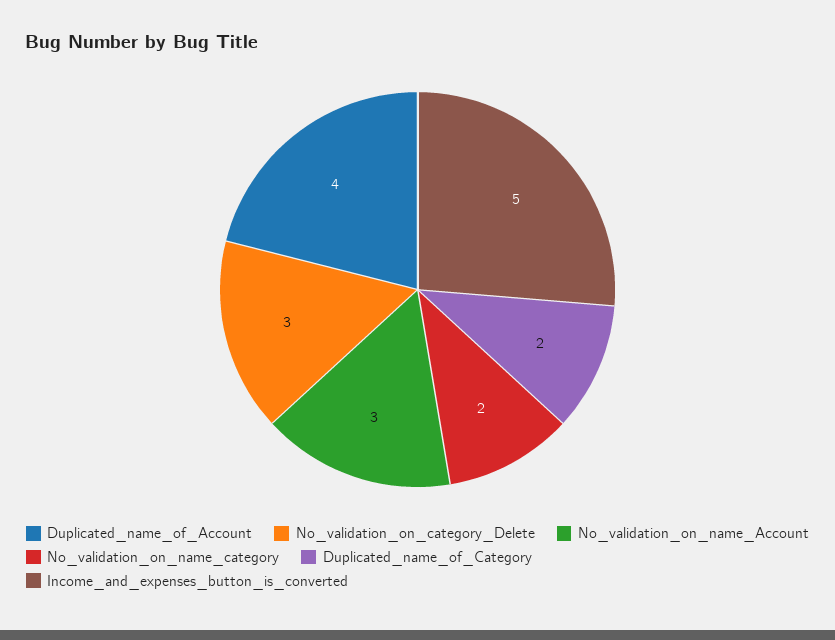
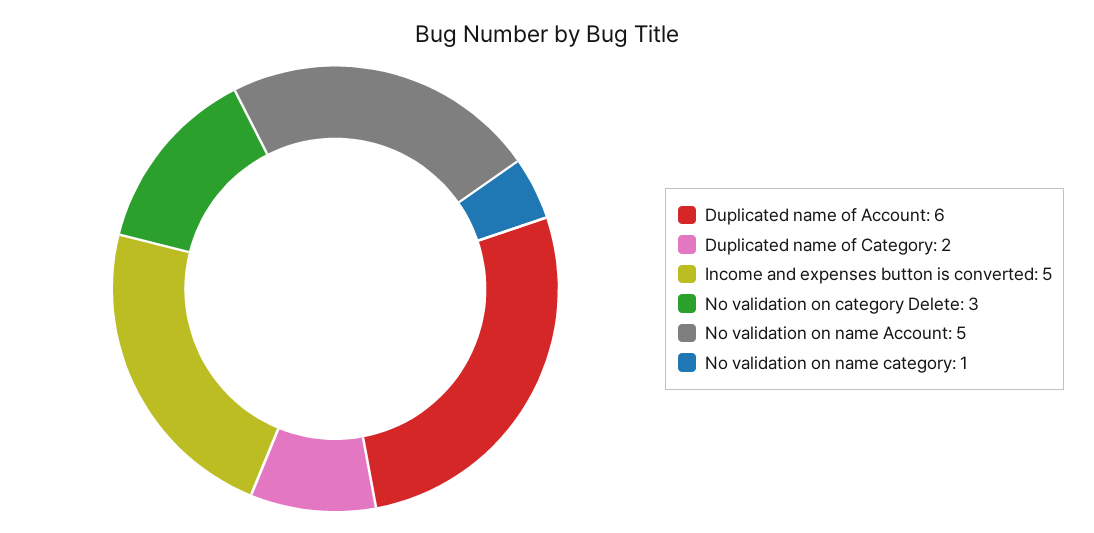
Duplicated_name_of_Account: 4 -> 6
No_validation_on_name_Account: 3 -> 5
No_validation_on_name_category: 2 -> 1

